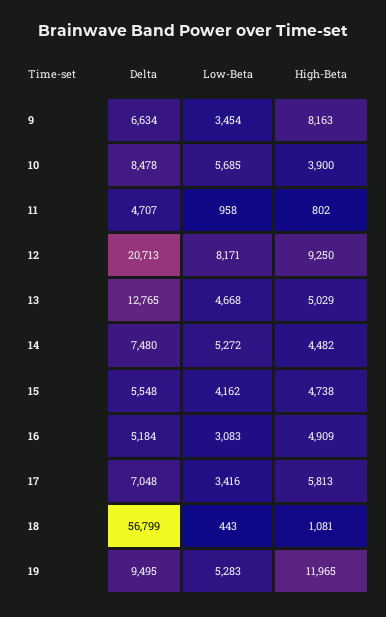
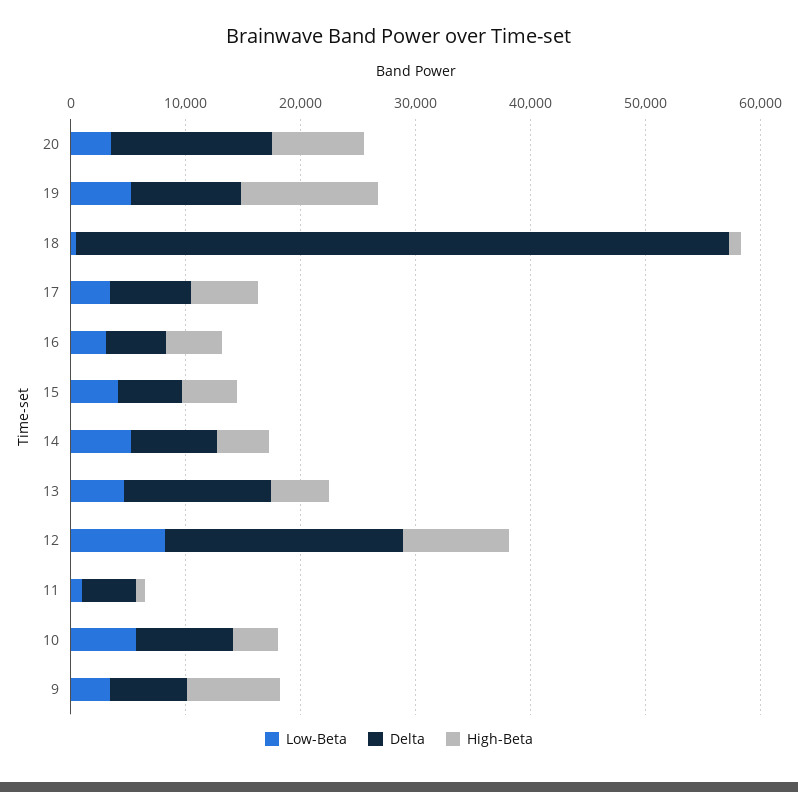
Low-Beta, 20: none -> 4000
Delta, 20: none -> 14000
High-Beta, 20: none -> 8000

